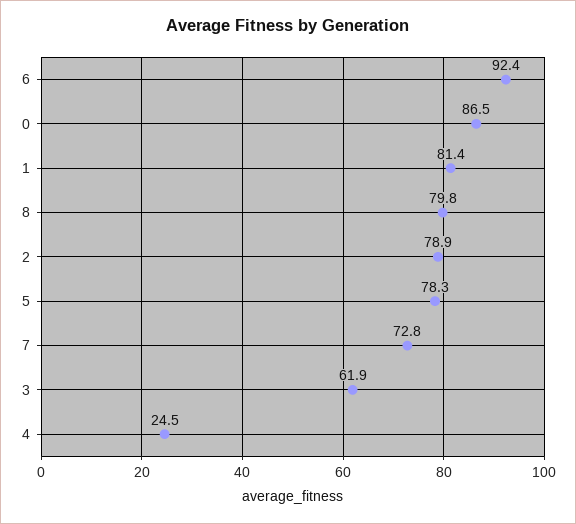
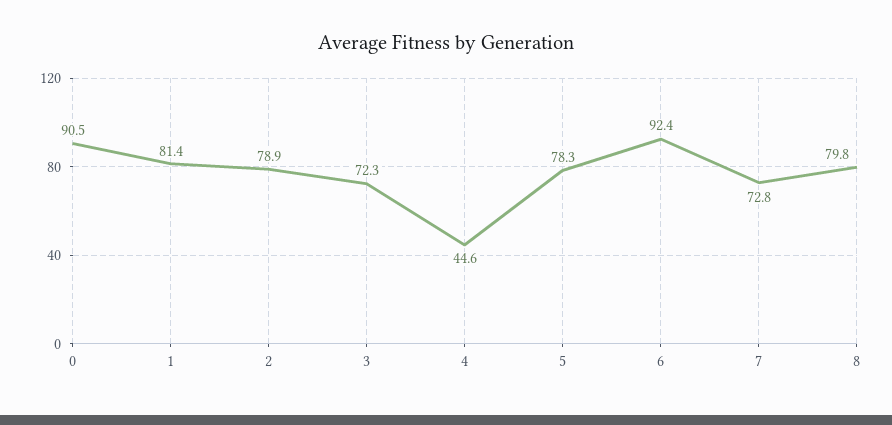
0: 86.5 -> 90.5
3: 61.9 -> 72.3
4: 24.5 -> 44.6

